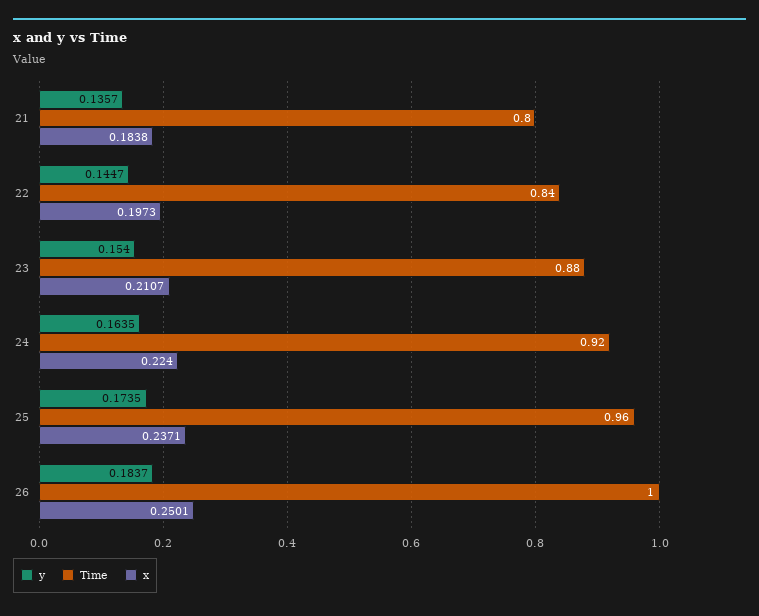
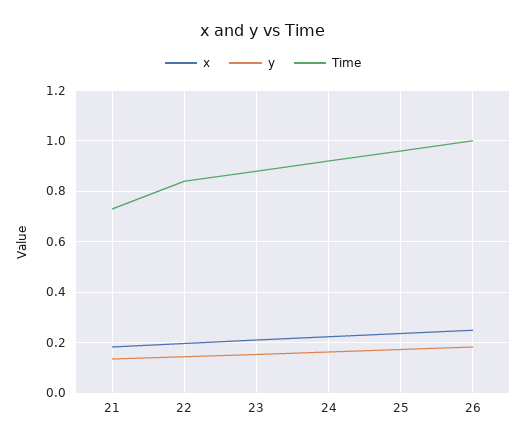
Time, 21: 0.8 -> 0.725

